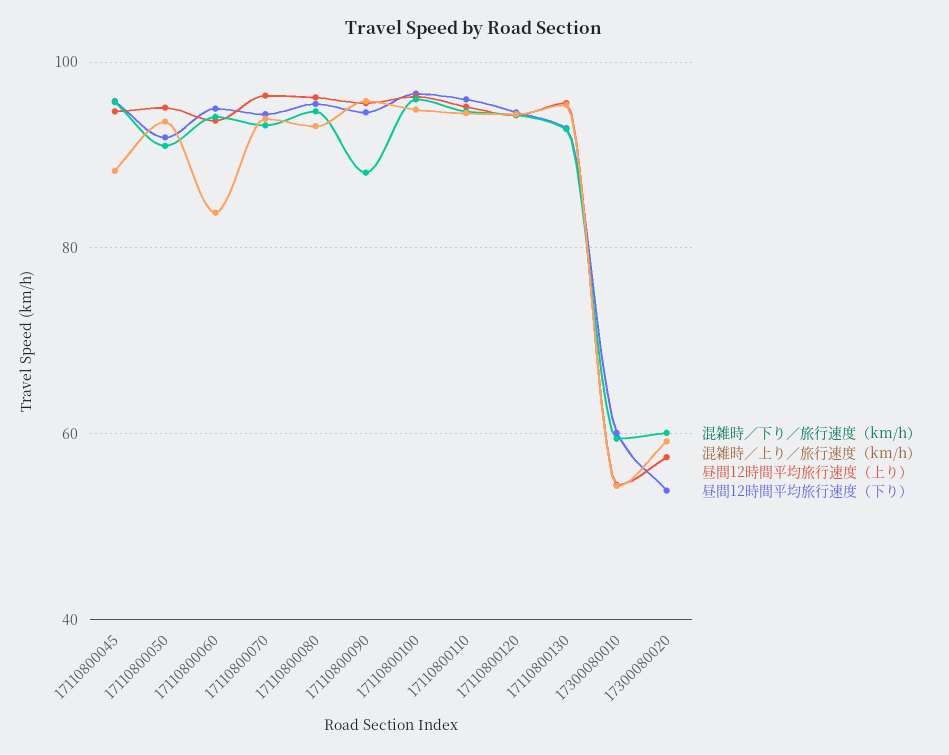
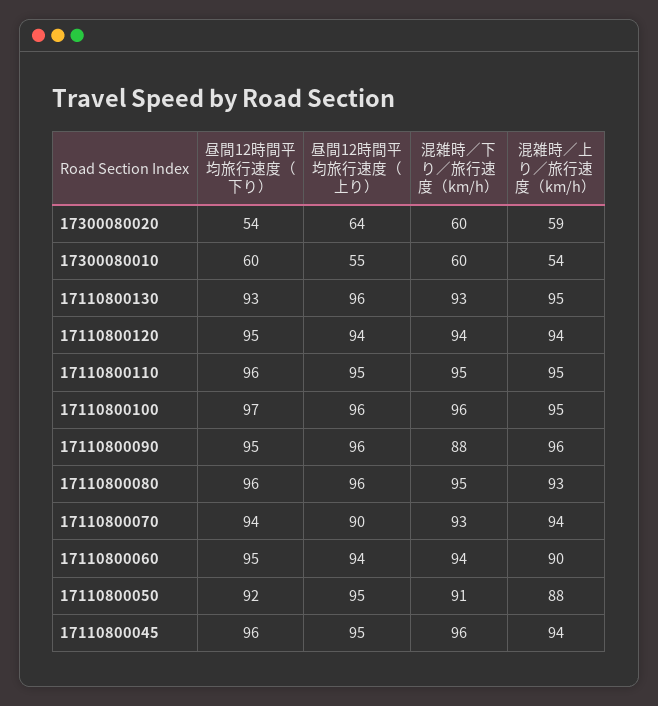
混雑時／上り／旅行速度（km/h）, 17110800045: 88 -> 94
混雑時／上り／旅行速度（km/h）, 17110800050: 94 -> 88
混雑時／上り／旅行速度（km/h）, 17110800060: 84 -> 90
昼間12時間平均旅行速度（上り）, 17110800070: 96 -> 90
昼間12時間平均旅行速度（上り）, 17300080020: 58 -> 64

